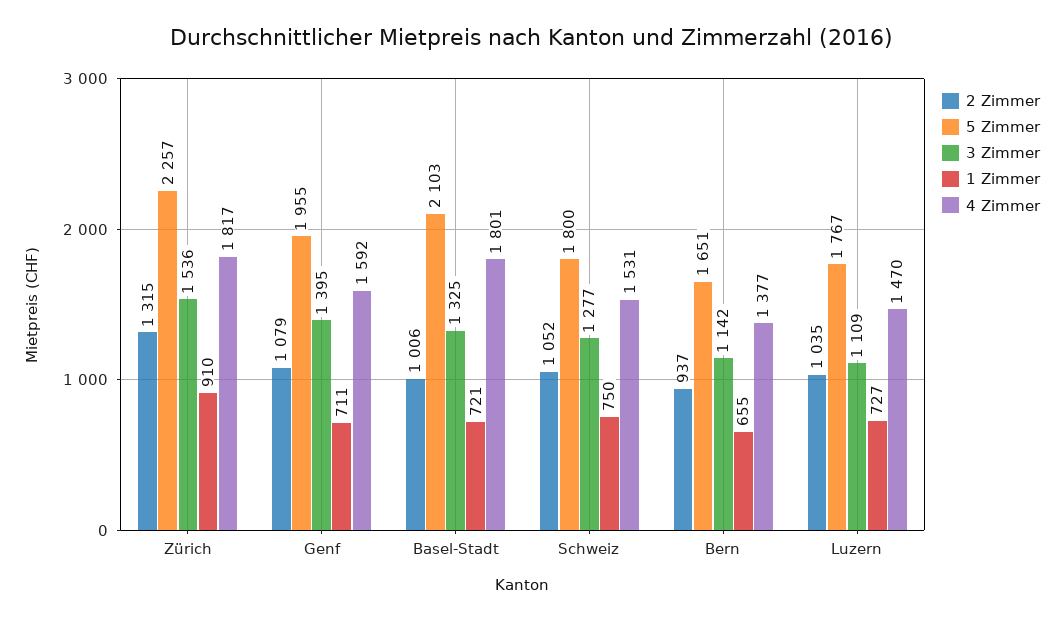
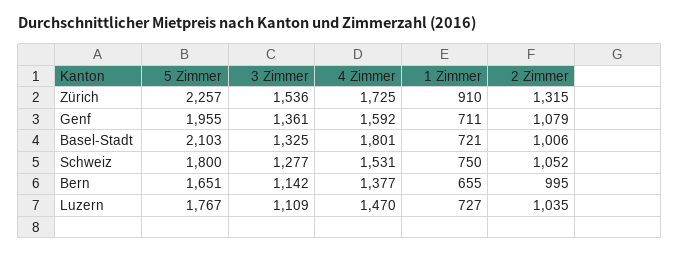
4 Zimmer, Zürich: 1817 -> 1725
3 Zimmer, Genf: 1395 -> 1361
2 Zimmer, Bern: 937 -> 995

